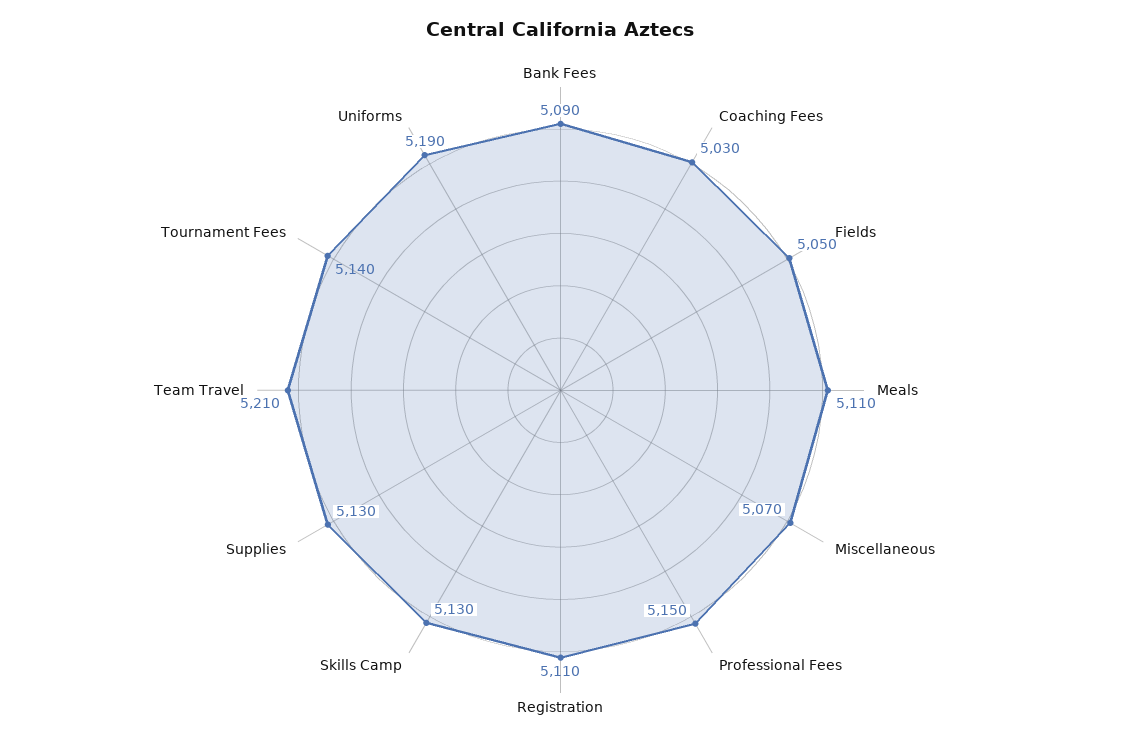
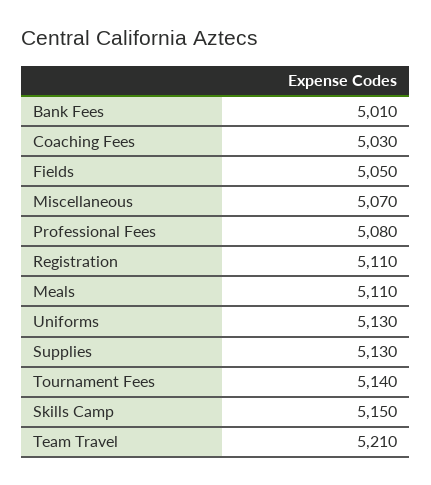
Bank Fees: 5090 -> 5010
Professional Fees: 5150 -> 5080
Skills Camp: 5130 -> 5150
Uniforms: 5190 -> 5130

